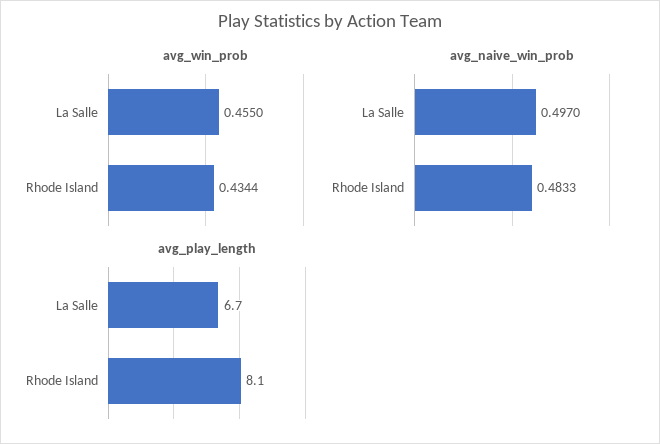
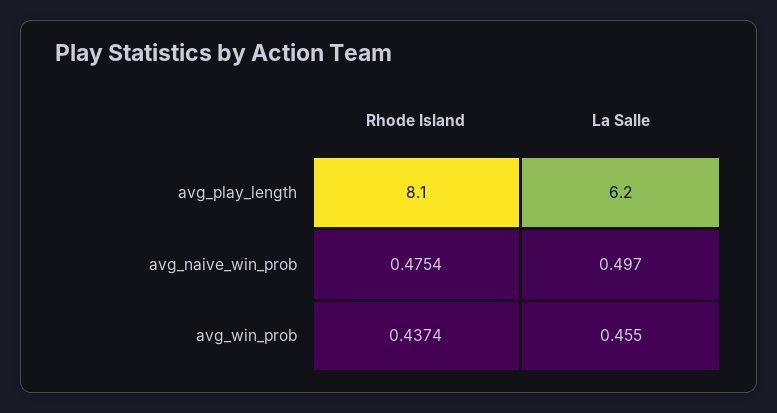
avg_win_prob, Rhode Island: 0.4344 -> 0.4374
avg_naive_win_prob, Rhode Island: 0.4833 -> 0.4754
avg_play_length, La Salle: 6.7 -> 6.2

